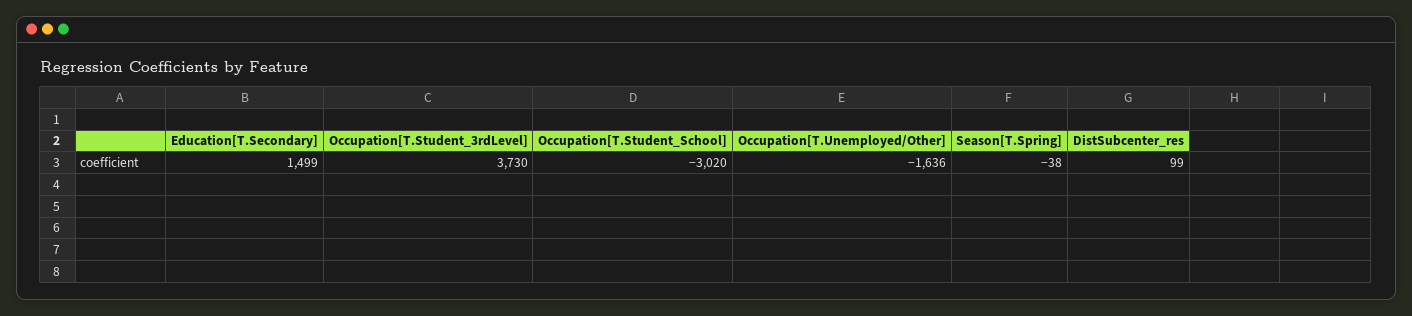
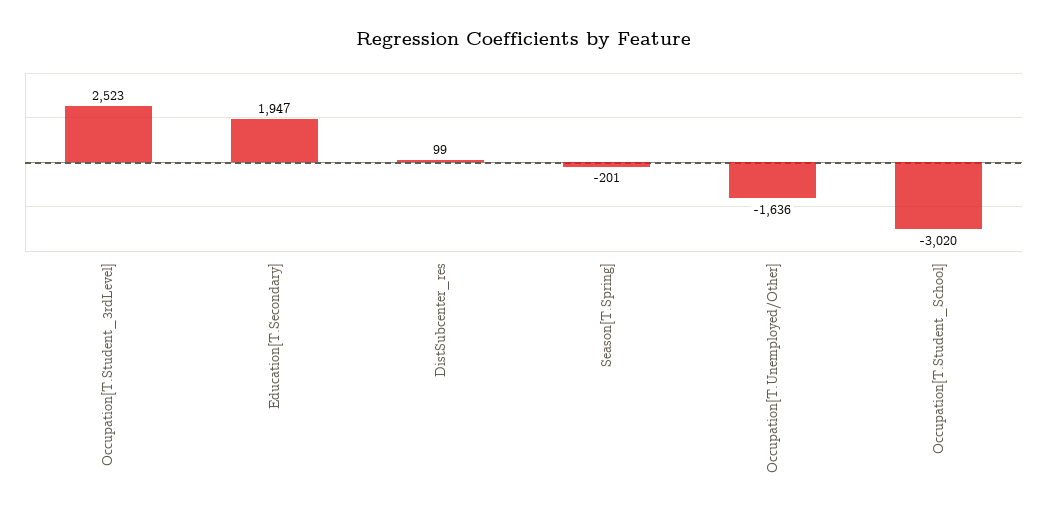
Education[T.Secondary]: 1499 -> 1947
Occupation[T.Student_3rdLevel]: 3730 -> 2523
Season[T.Spring]: -38 -> -201

